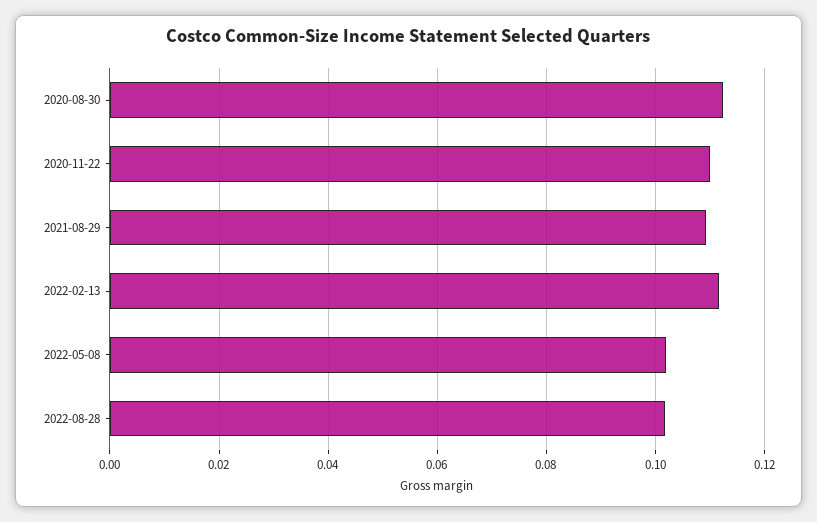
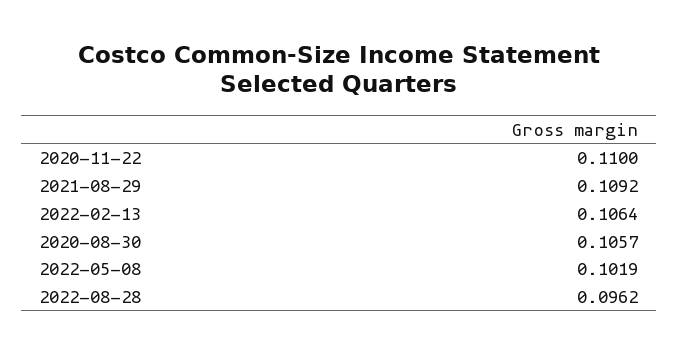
2020-08-30: 0.112 -> 0.1057
2022-02-13: 0.112 -> 0.1064
2022-08-28: 0.102 -> 0.0962

